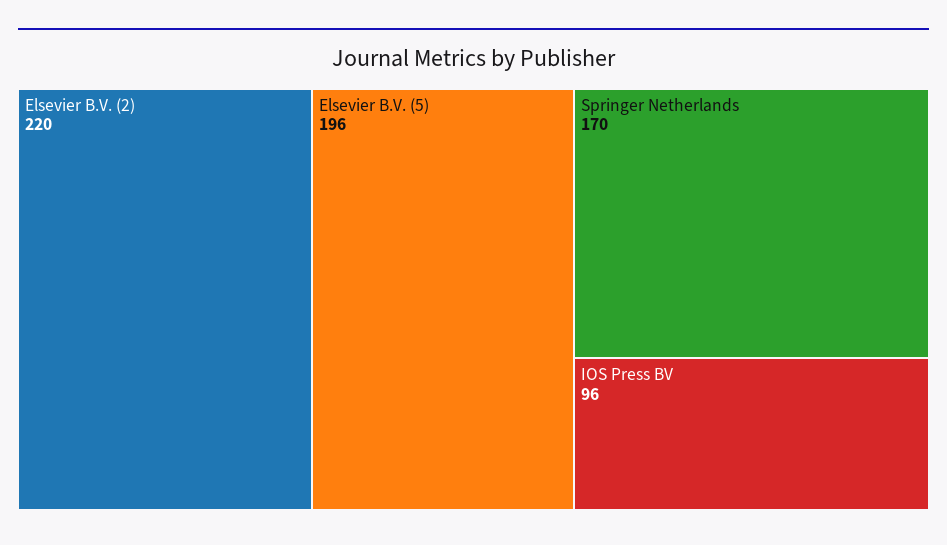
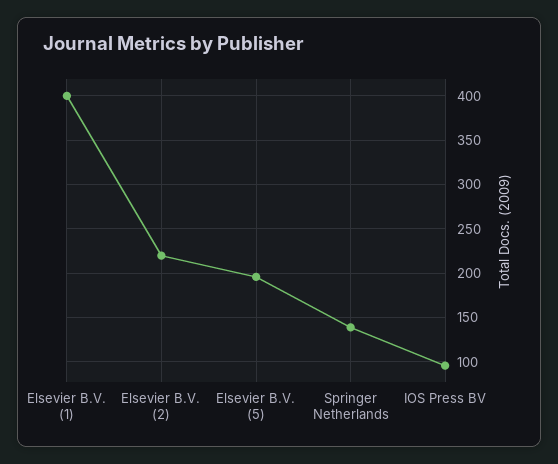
Springer Netherlands: 170 -> 140
Elsevier B.V. (1): none -> 400

